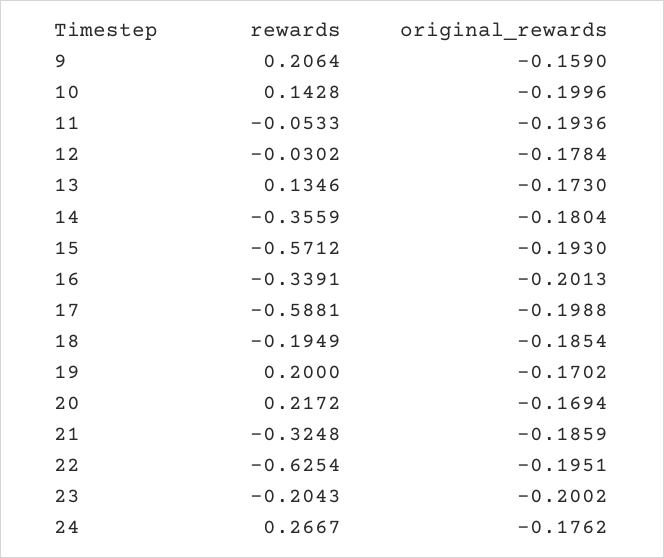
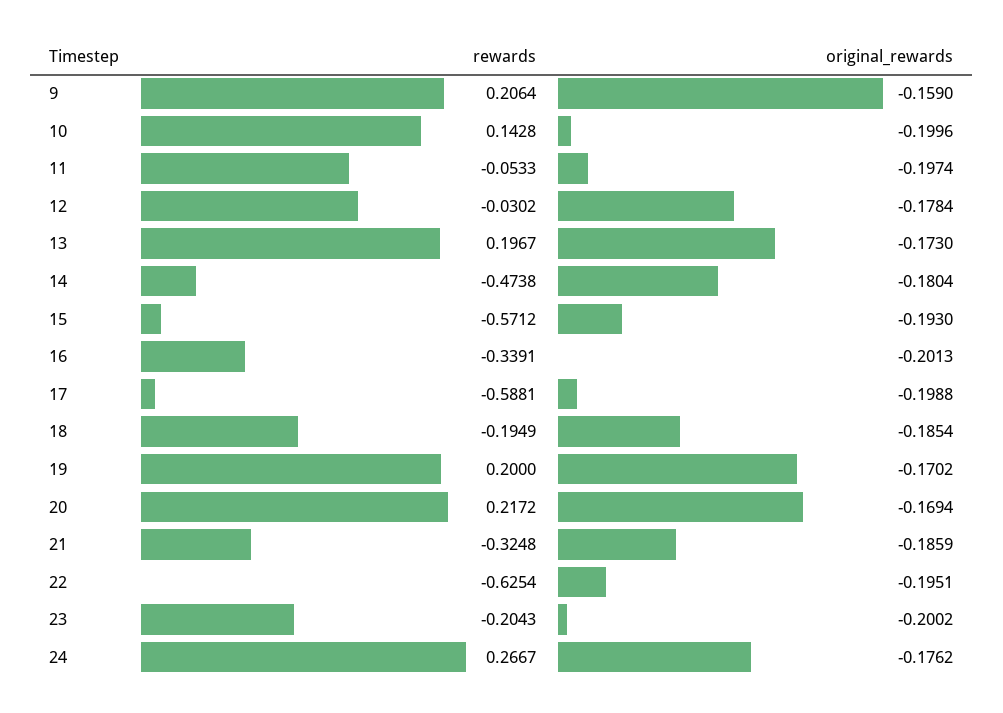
original_rewards, 11: -0.1936 -> -0.1974
rewards, 13: 0.1346 -> 0.1967
rewards, 14: -0.3559 -> -0.4738

